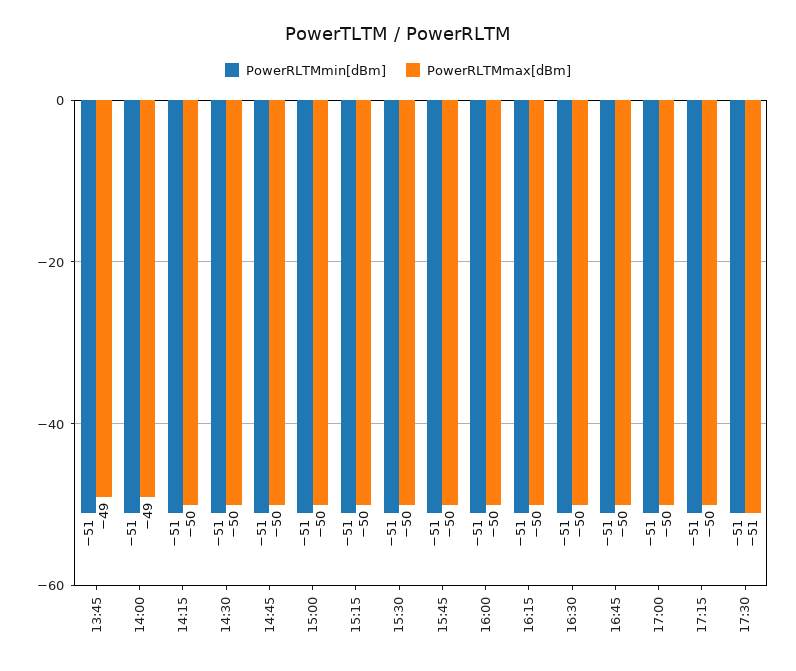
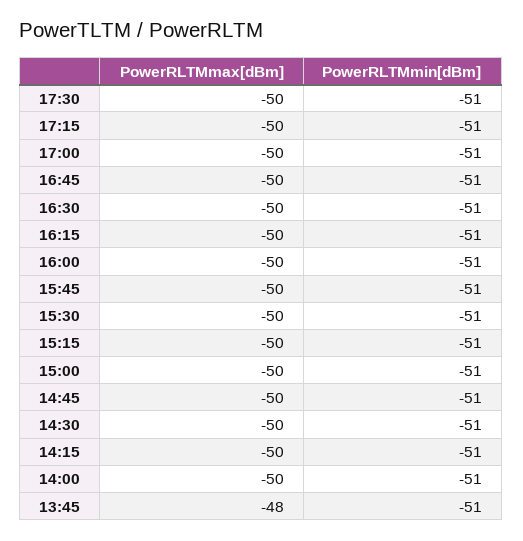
PowerRLTMmax[dBm], 13:45: -49 -> -48
PowerRLTMmax[dBm], 14:00: -49 -> -50
PowerRLTMmax[dBm], 17:30: -51 -> -50

